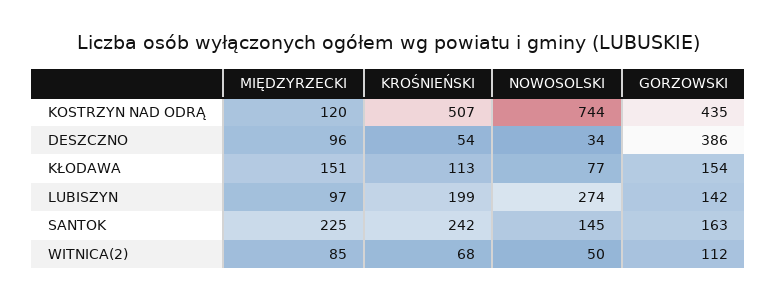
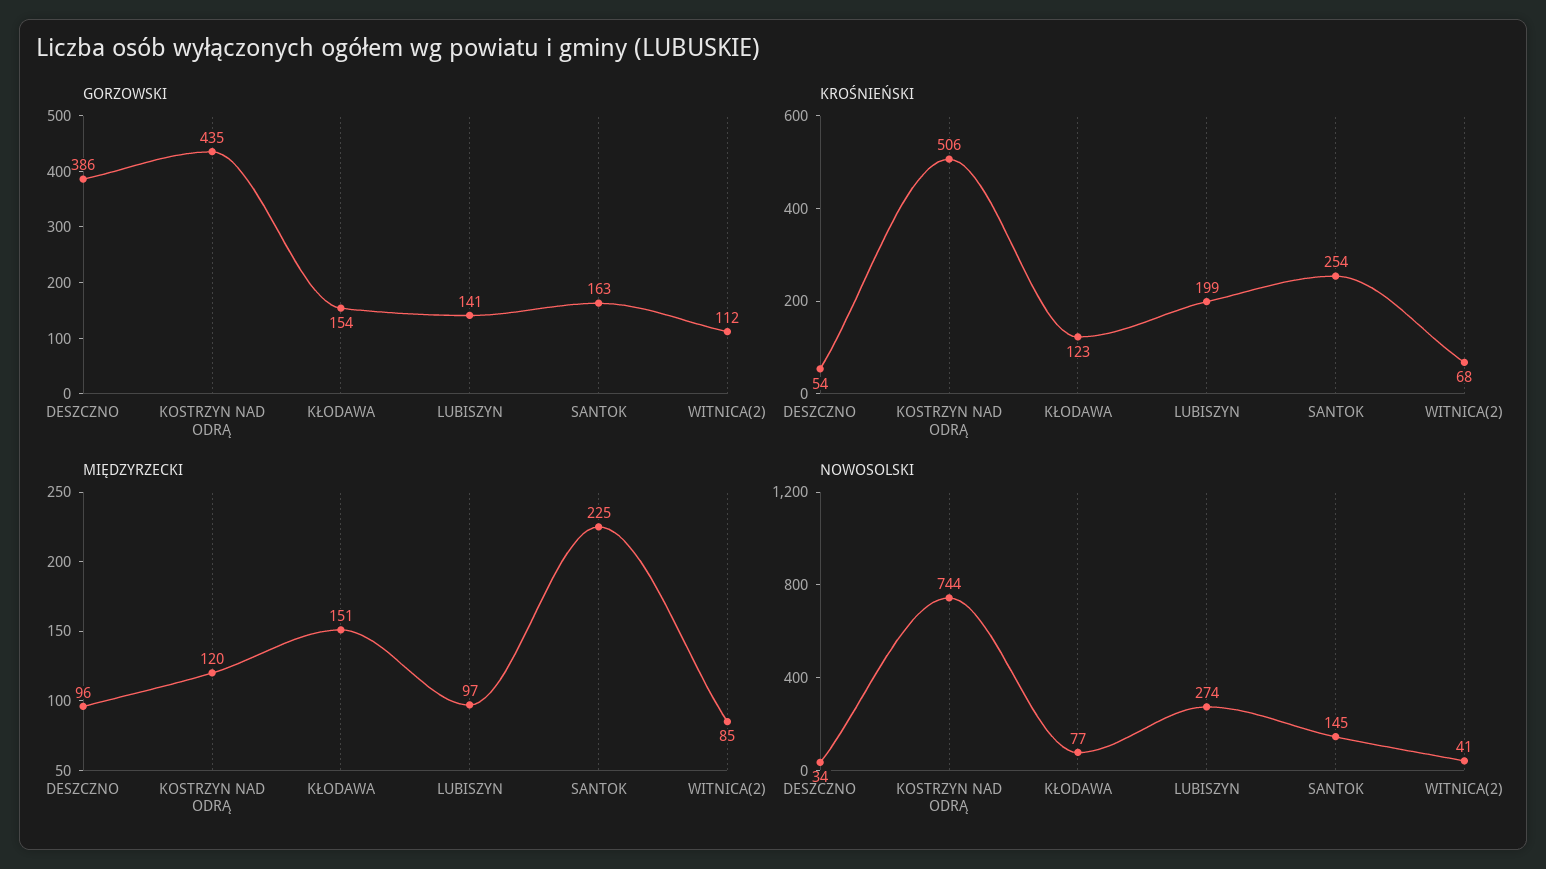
KROŚNIEŃSKI, KOSTRZYN NAD ODRĄ: 507 -> 506
KROŚNIEŃSKI, KŁODAWA: 113 -> 123
GORZOWSKI, LUBISZYN: 142 -> 141
KROŚNIEŃSKI, SANTOK: 242 -> 254
NOWOSOLSKI, WITNICA(2): 50 -> 41

